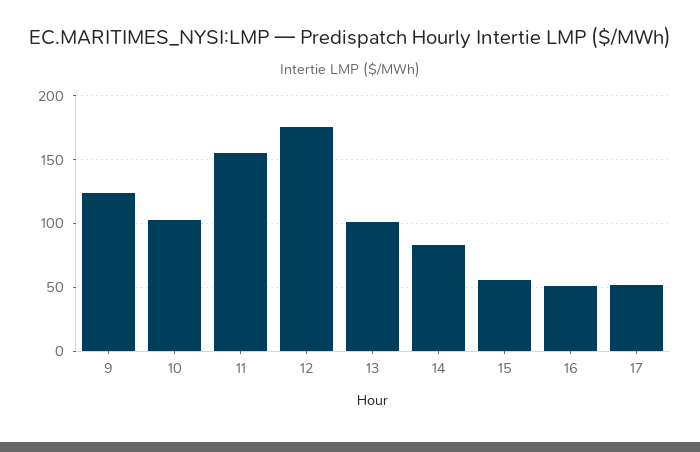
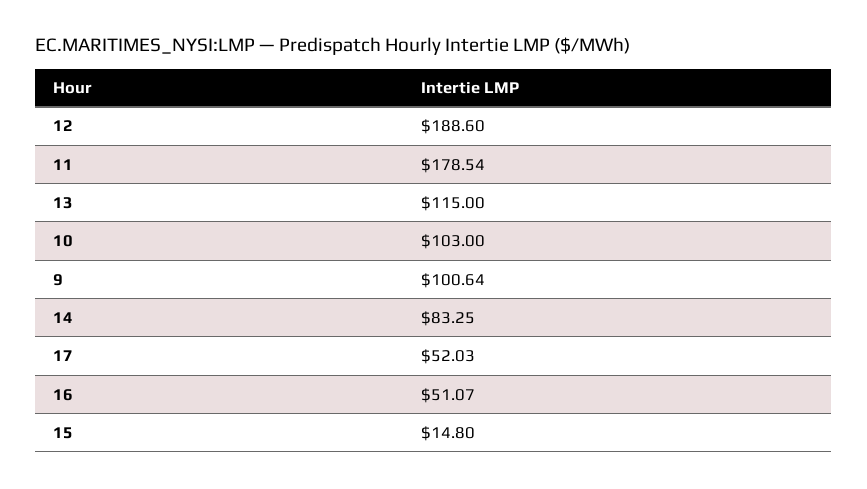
9: 125 -> 100.64
11: 155 -> 178.54
12: 175 -> 188.6
13: 100 -> 115
15: 55 -> 14.8

